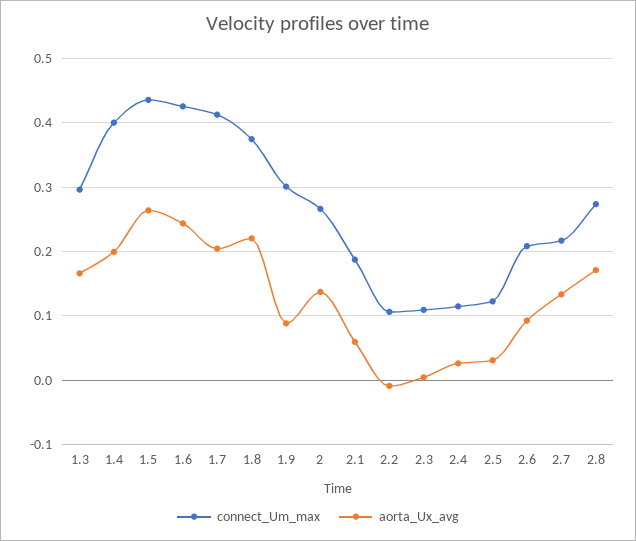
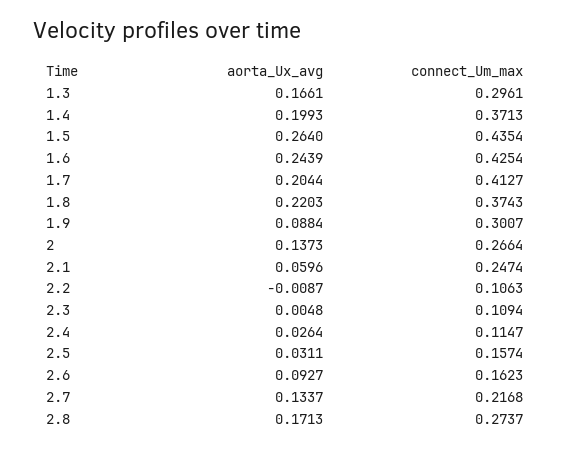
connect_Um_max, 1.4: 0.4 -> 0.3713
connect_Um_max, 2.1: 0.19 -> 0.2474
connect_Um_max, 2.5: 0.12 -> 0.1574
connect_Um_max, 2.6: 0.21 -> 0.1623

